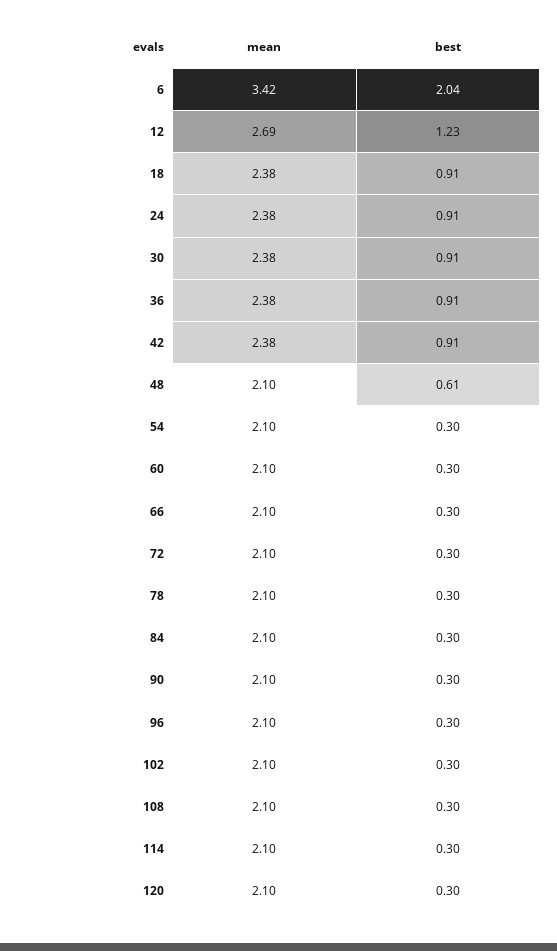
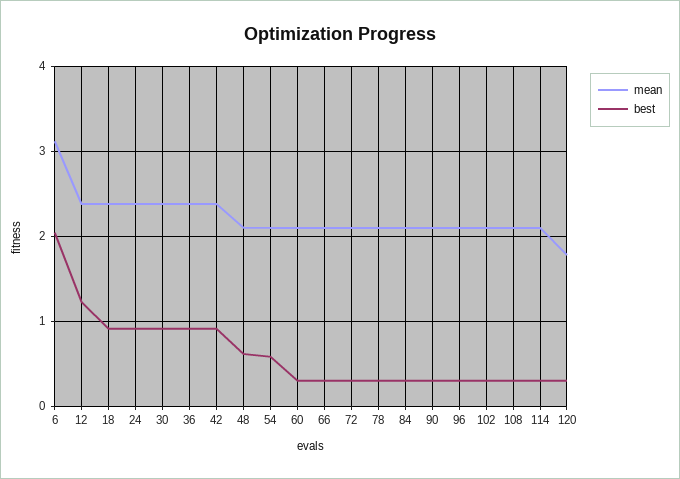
mean, 6: 3.42 -> 3.1
mean, 12: 2.69 -> 2.4
best, 54: 0.3 -> 0.6
mean, 120: 2.1 -> 1.8

